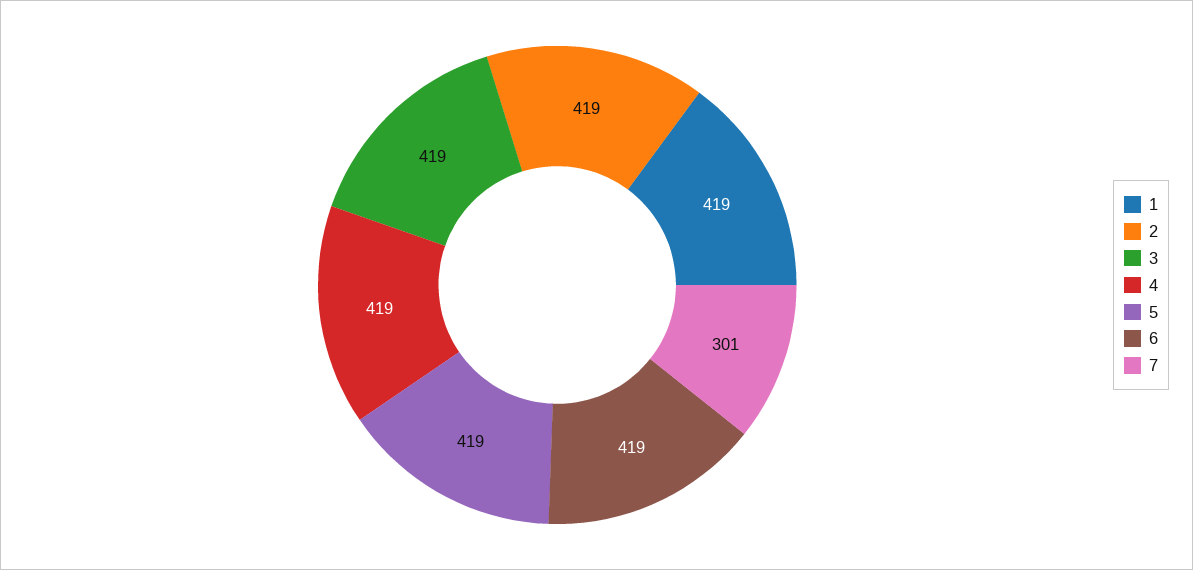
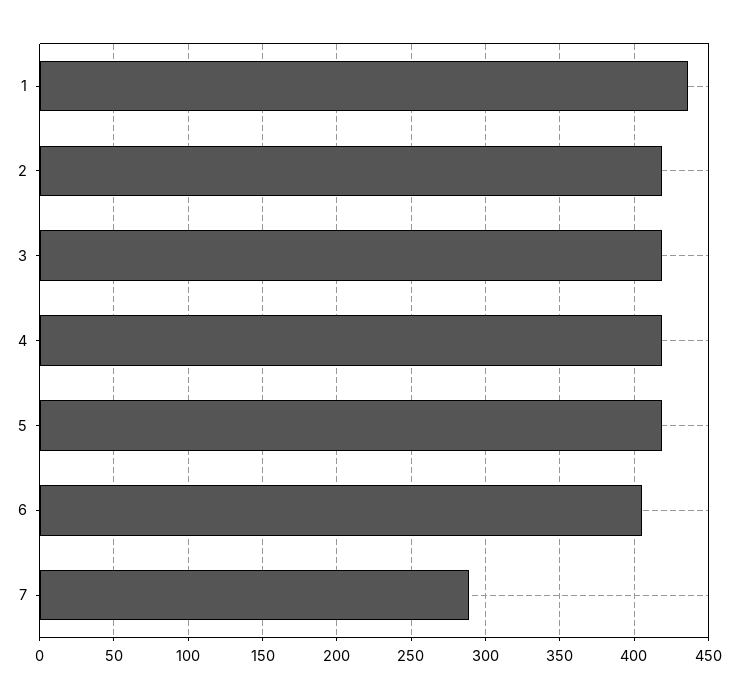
1: 419 -> 435
6: 419 -> 405
7: 301 -> 290

